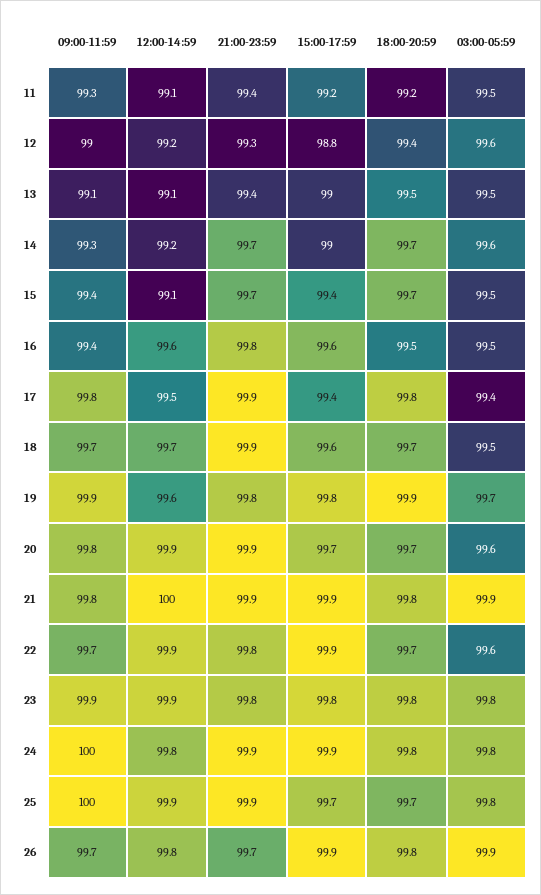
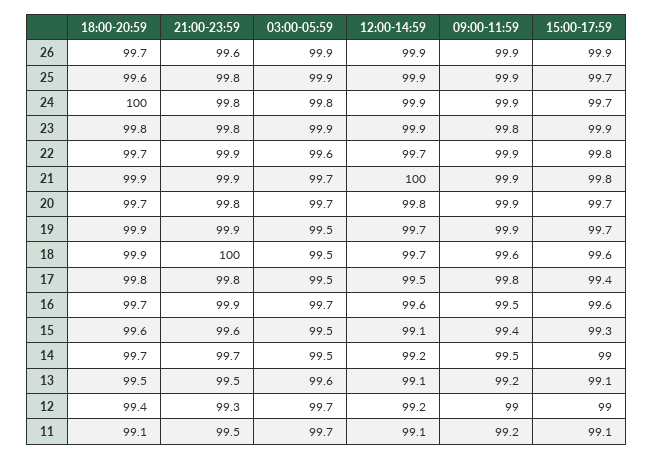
09:00-11:59, 11: 99.3 -> 99.2
21:00-23:59, 11: 99.4 -> 99.5
15:00-17:59, 11: 99.2 -> 99.1
18:00-20:59, 11: 99.2 -> 99.1
03:00-05:59, 11: 99.5 -> 99.7
15:00-17:59, 12: 98.8 -> 99
03:00-05:59, 12: 99.6 -> 99.7
09:00-11:59, 13: 99.1 -> 99.2
21:00-23:59, 13: 99.4 -> 99.5
15:00-17:59, 13: 99 -> 99.1
03:00-05:59, 13: 99.5 -> 99.6
09:00-11:59, 14: 99.3 -> 99.5
03:00-05:59, 14: 99.6 -> 99.5
21:00-23:59, 15: 99.7 -> 99.6
15:00-17:59, 15: 99.4 -> 99.3
18:00-20:59, 15: 99.7 -> 99.6
09:00-11:59, 16: 99.4 -> 99.5
21:00-23:59, 16: 99.8 -> 99.9
18:00-20:59, 16: 99.5 -> 99.7
03:00-05:59, 16: 99.5 -> 99.7
21:00-23:59, 17: 99.9 -> 99.8
03:00-05:59, 17: 99.4 -> 99.5
09:00-11:59, 18: 99.7 -> 99.6
21:00-23:59, 18: 99.9 -> 100
18:00-20:59, 18: 99.7 -> 99.9
12:00-14:59, 19: 99.6 -> 99.7
21:00-23:59, 19: 99.8 -> 99.9
15:00-17:59, 19: 99.8 -> 99.7
03:00-05:59, 19: 99.7 -> 99.5
09:00-11:59, 20: 99.8 -> 99.9
12:00-14:59, 20: 99.9 -> 99.8
21:00-23:59, 20: 99.9 -> 99.8
03:00-05:59, 20: 99.6 -> 99.7
09:00-11:59, 21: 99.8 -> 99.9
15:00-17:59, 21: 99.9 -> 99.8
18:00-20:59, 21: 99.8 -> 99.9
03:00-05:59, 21: 99.9 -> 99.7
09:00-11:59, 22: 99.7 -> 99.9
12:00-14:59, 22: 99.9 -> 99.7
21:00-23:59, 22: 99.8 -> 99.9
15:00-17:59, 22: 99.9 -> 99.8
09:00-11:59, 23: 99.9 -> 99.8
15:00-17:59, 23: 99.8 -> 99.9
03:00-05:59, 23: 99.8 -> 99.9
09:00-11:59, 24: 100 -> 99.9
12:00-14:59, 24: 99.8 -> 99.9
21:00-23:59, 24: 99.9 -> 99.8
15:00-17:59, 24: 99.9 -> 99.7
18:00-20:59, 24: 99.8 -> 100
09:00-11:59, 25: 100 -> 99.9
21:00-23:59, 25: 99.9 -> 99.8
18:00-20:59, 25: 99.7 -> 99.6
03:00-05:59, 25: 99.8 -> 99.9
09:00-11:59, 26: 99.7 -> 99.9
12:00-14:59, 26: 99.8 -> 99.9
21:00-23:59, 26: 99.7 -> 99.6
18:00-20:59, 26: 99.8 -> 99.7

